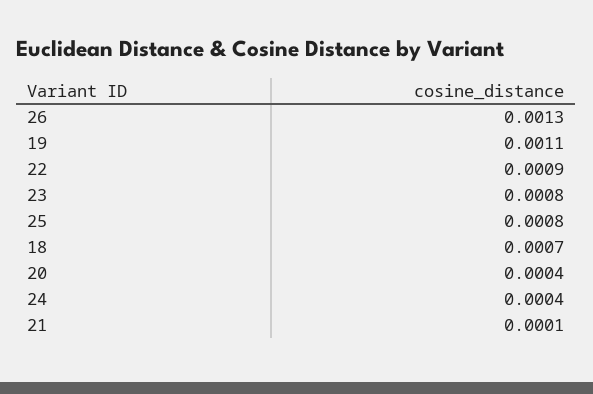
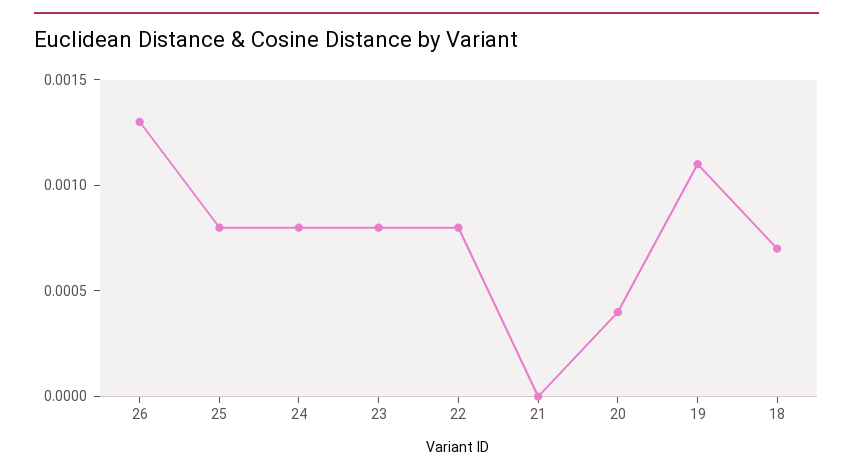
22: 0.0009 -> 0.0008
24: 0.0004 -> 0.0008
21: 0.0001 -> 0

